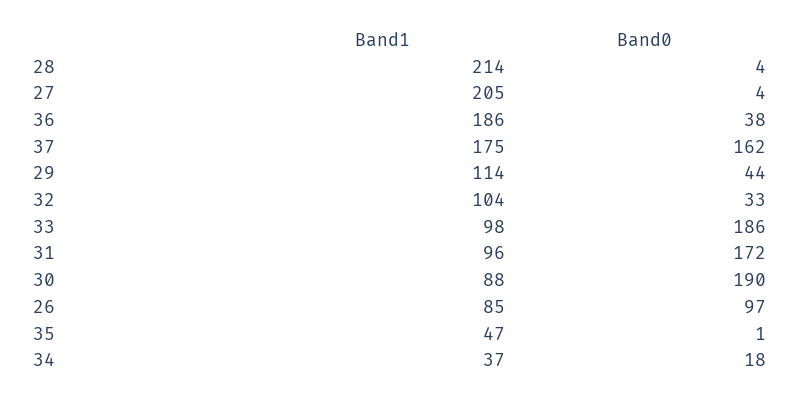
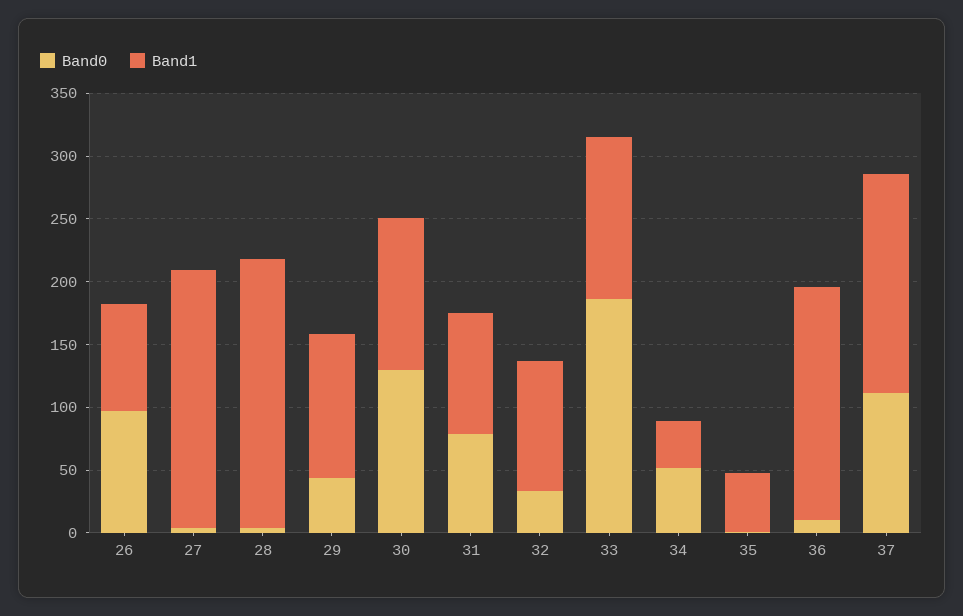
Band0, 36: 38 -> 10
Band0, 37: 162 -> 110
Band1, 33: 98 -> 130
Band0, 31: 172 -> 80
Band1, 30: 88 -> 120
Band0, 30: 190 -> 130
Band0, 34: 18 -> 50

